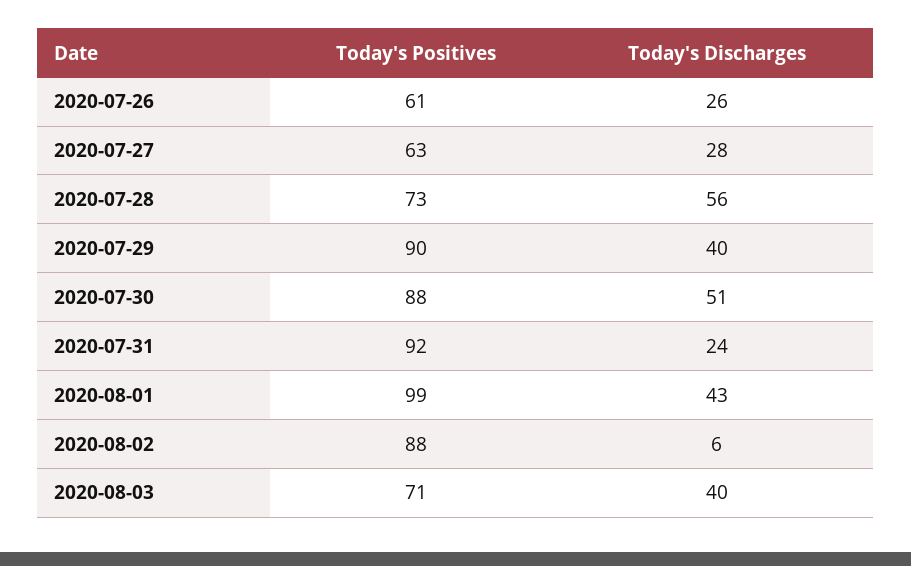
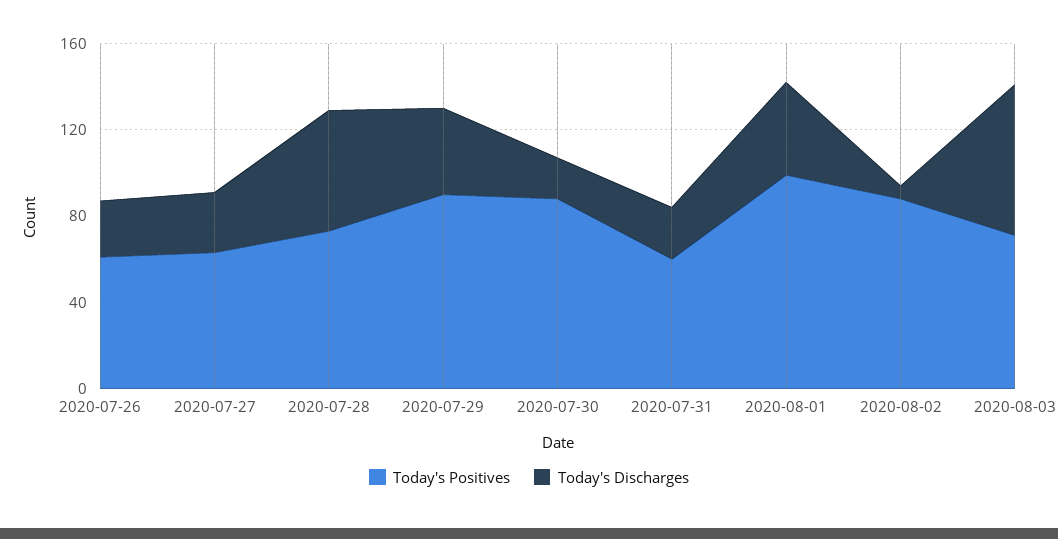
Today's Discharges, 2020-07-30: 51 -> 20
Today's Positives, 2020-07-31: 92 -> 60
Today's Discharges, 2020-08-03: 40 -> 70

